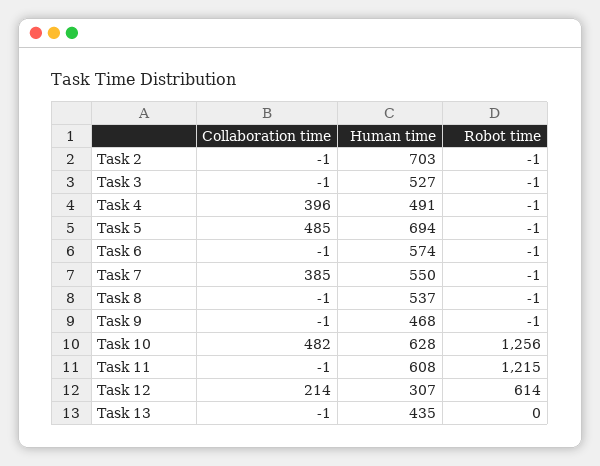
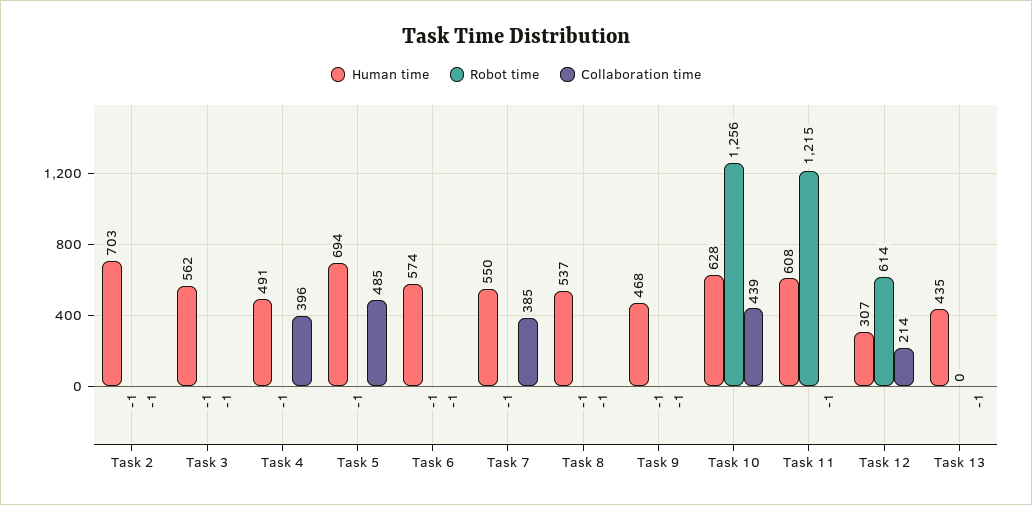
Human time, Task 3: 527 -> 562
Collaboration time, Task 10: 482 -> 439

